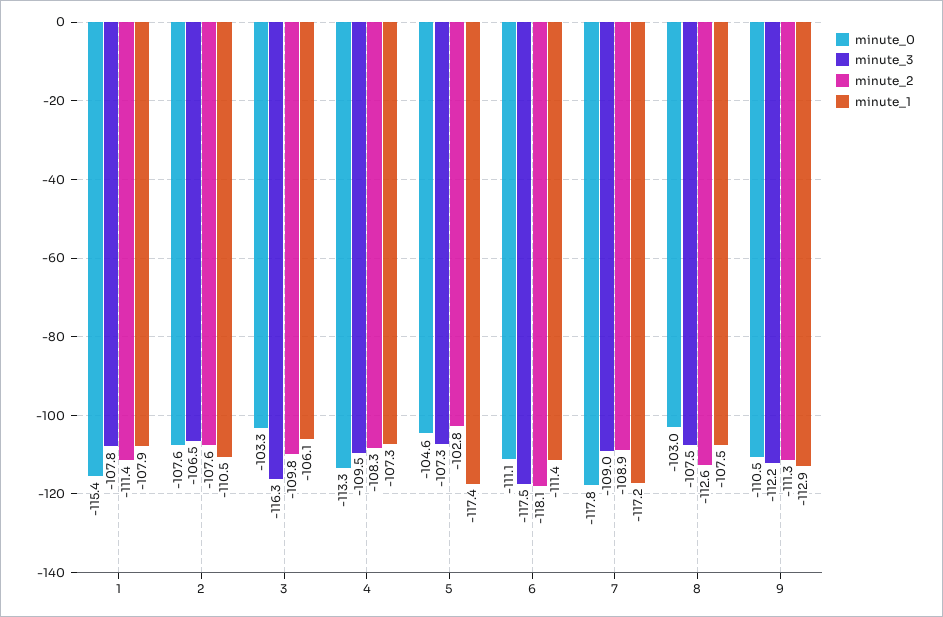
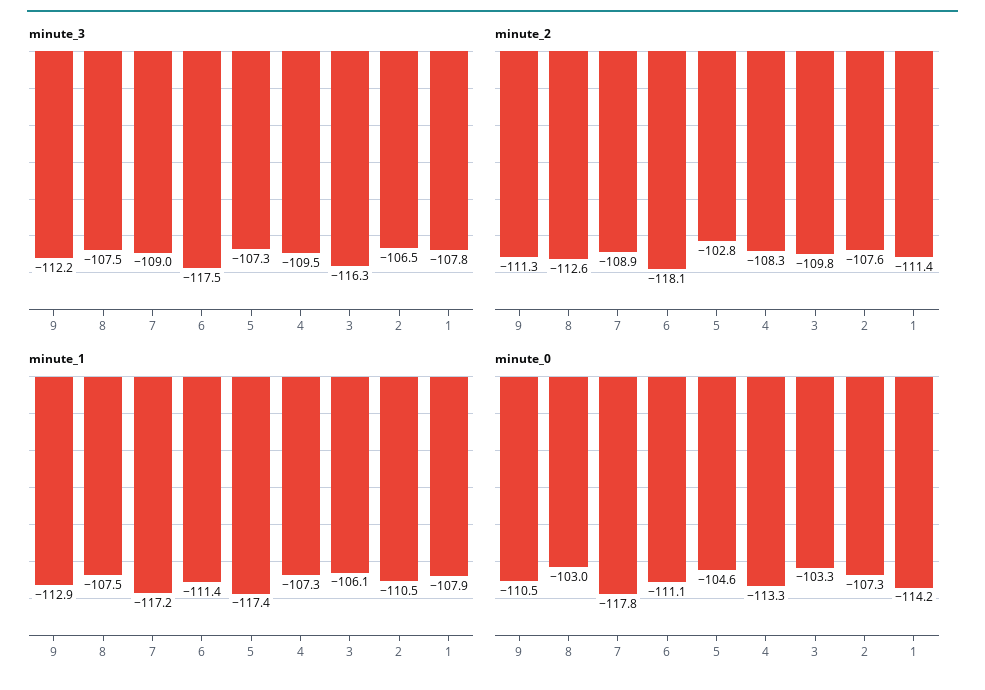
minute_0, 1: -115.4 -> -114.2
minute_0, 2: -107.6 -> -107.3

